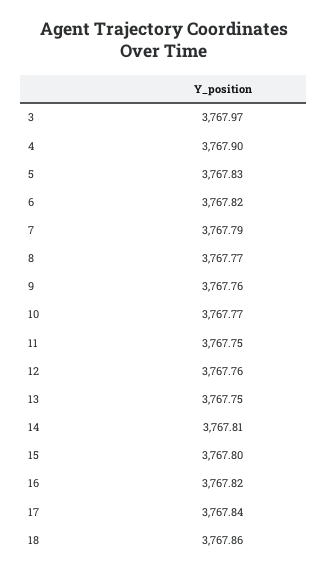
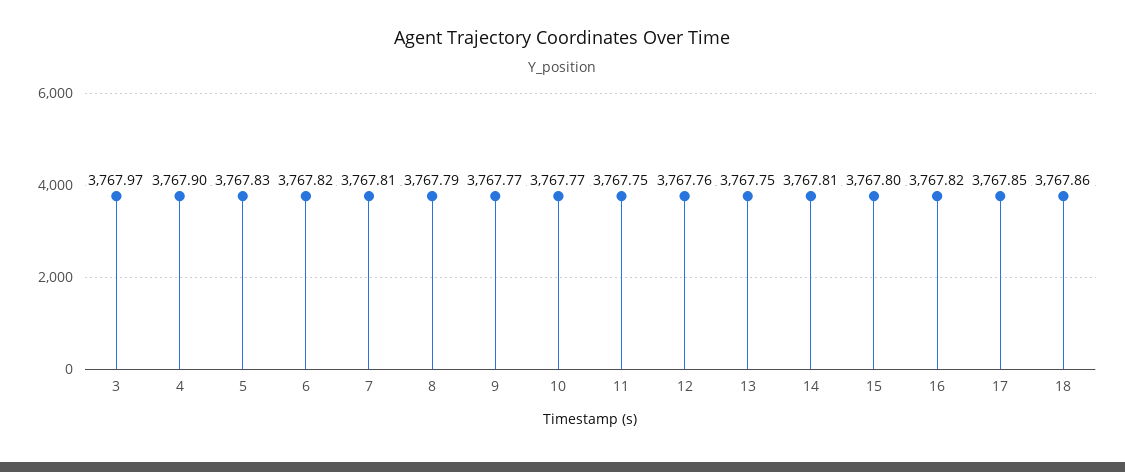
7: 3767.79 -> 3767.81
8: 3767.77 -> 3767.79
9: 3767.76 -> 3767.77
17: 3767.84 -> 3767.85

